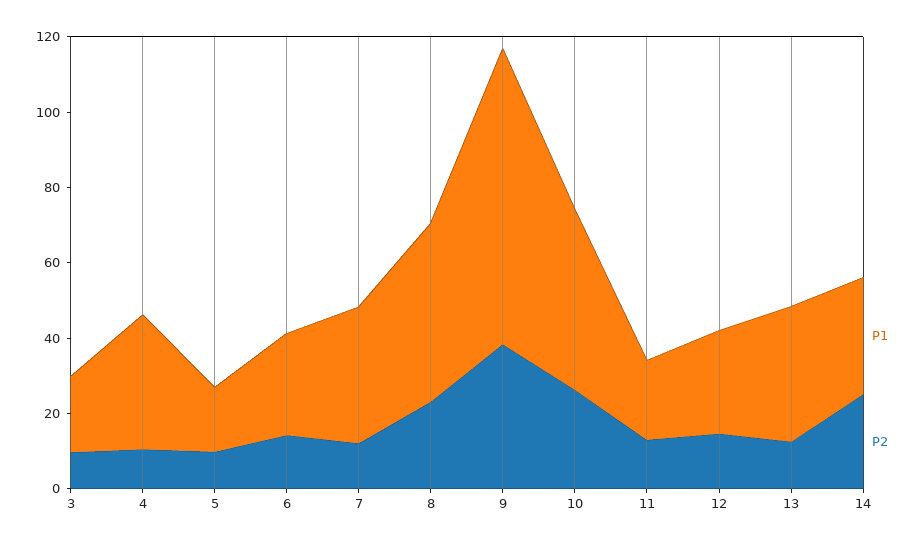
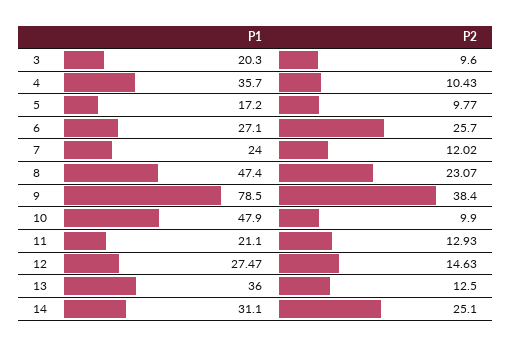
P2, 6: 15 -> 25.7
P1, 7: 35 -> 24
P2, 10: 25 -> 9.9

